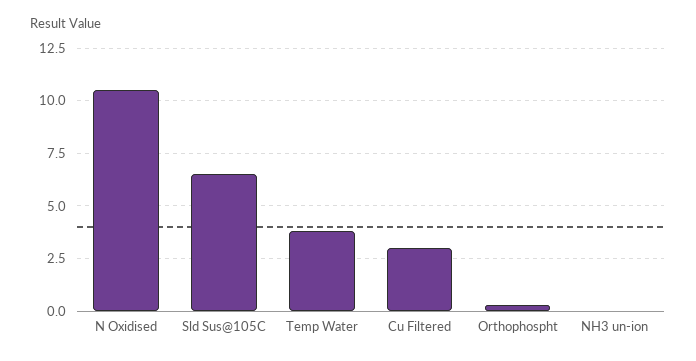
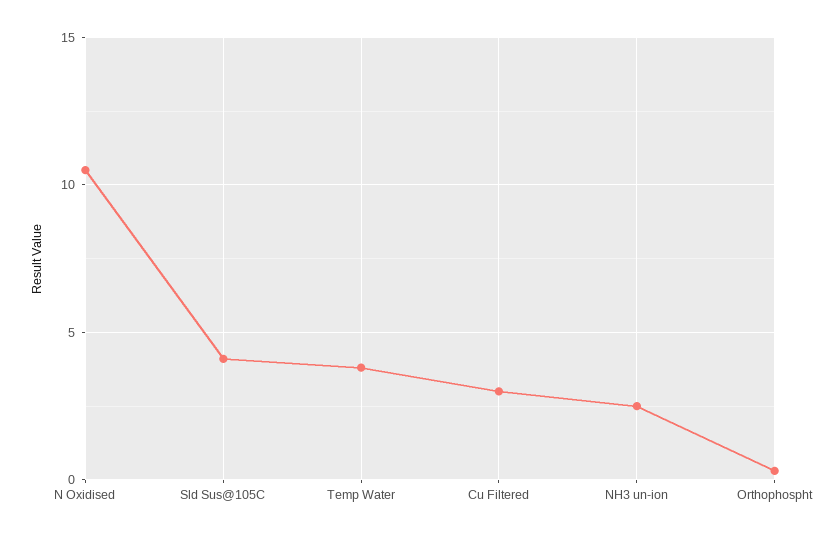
Sld Sus@105C: 6.5 -> 4
NH3 un-ion: 0 -> 2.5

